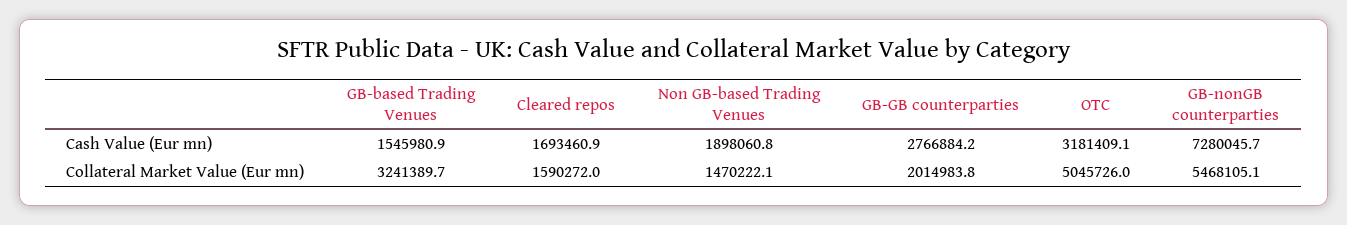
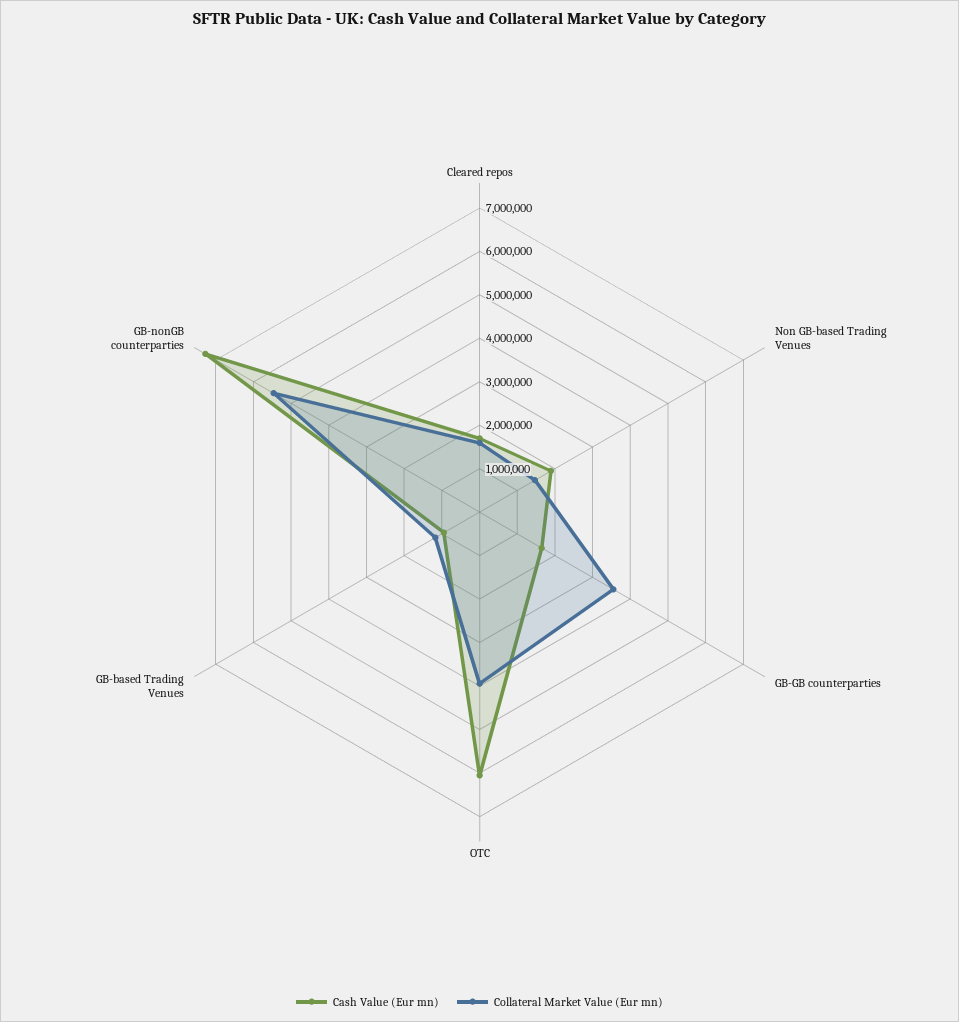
Cash Value (Eur mn), GB-based Trading Venues: 1545980.9 -> 1000000
Cash Value (Eur mn), GB-GB counterparties: 2766884.2 -> 1600000
Cash Value (Eur mn), OTC: 3181409.1 -> 6000000
Collateral Market Value (Eur mn), GB-based Trading Venues: 3241389.7 -> 1200000
Collateral Market Value (Eur mn), GB-GB counterparties: 2014983.8 -> 3600000
Collateral Market Value (Eur mn), OTC: 5045726 -> 4000000

